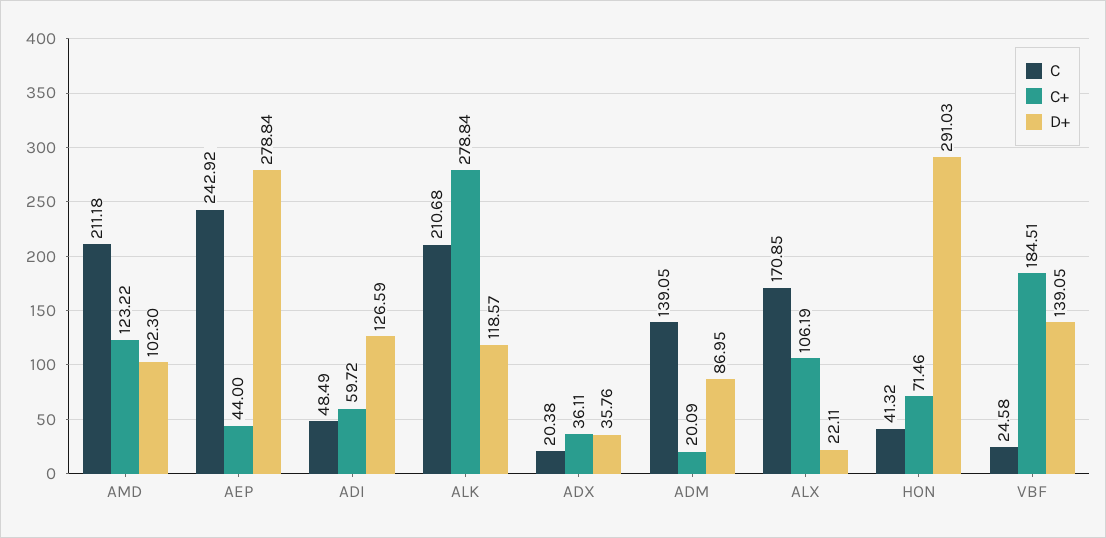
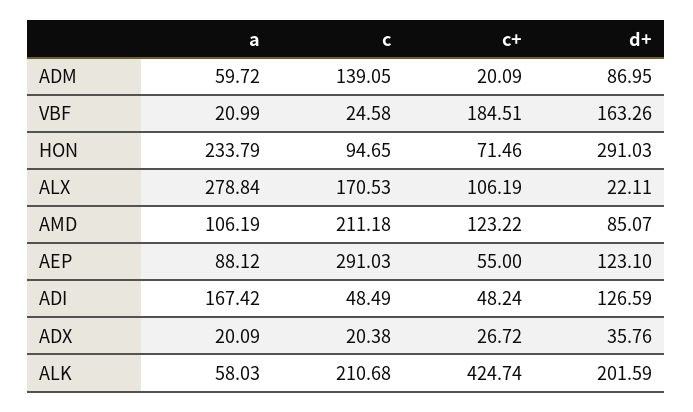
D+, AMD: 102.3 -> 85.07
C, AEP: 242.92 -> 291.03
C+, AEP: 44 -> 55
D+, AEP: 278.84 -> 123.1
C+, ADI: 59.72 -> 48.24
C+, ALK: 278.84 -> 424.74
D+, ALK: 118.57 -> 201.59
C+, ADX: 36.11 -> 26.72
C, ALX: 170.85 -> 170.53
C, HON: 41.32 -> 94.65
D+, VBF: 139.05 -> 163.26
a, ADM: none -> 59.72
a, VBF: none -> 20.99
a, HON: none -> 233.79
a, ALX: none -> 278.84
a, AMD: none -> 106.19
a, AEP: none -> 88.12
a, ADI: none -> 167.42
a, ADX: none -> 20.09
a, ALK: none -> 58.03

